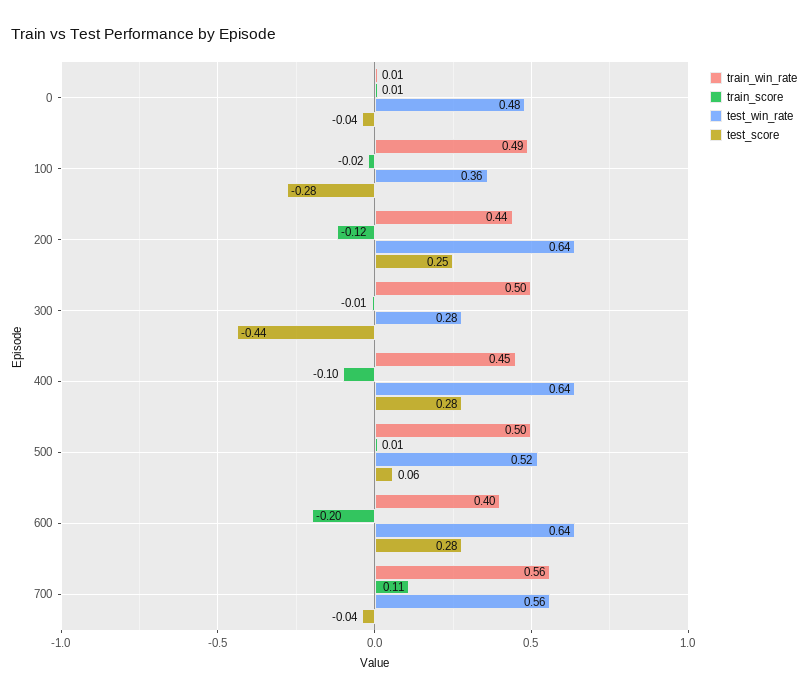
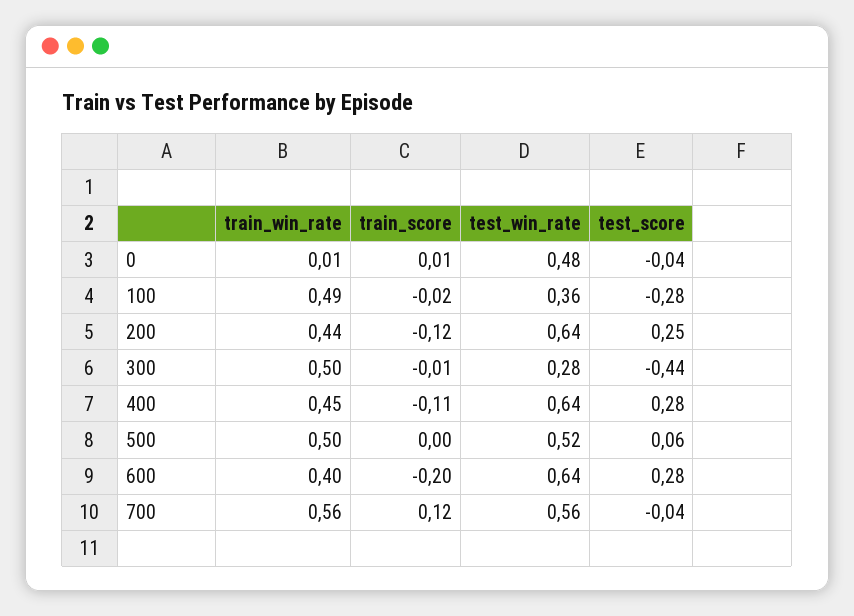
train_score, 400: -0.1 -> -0.11
train_score, 500: 0.01 -> 0
train_score, 700: 0.11 -> 0.12

